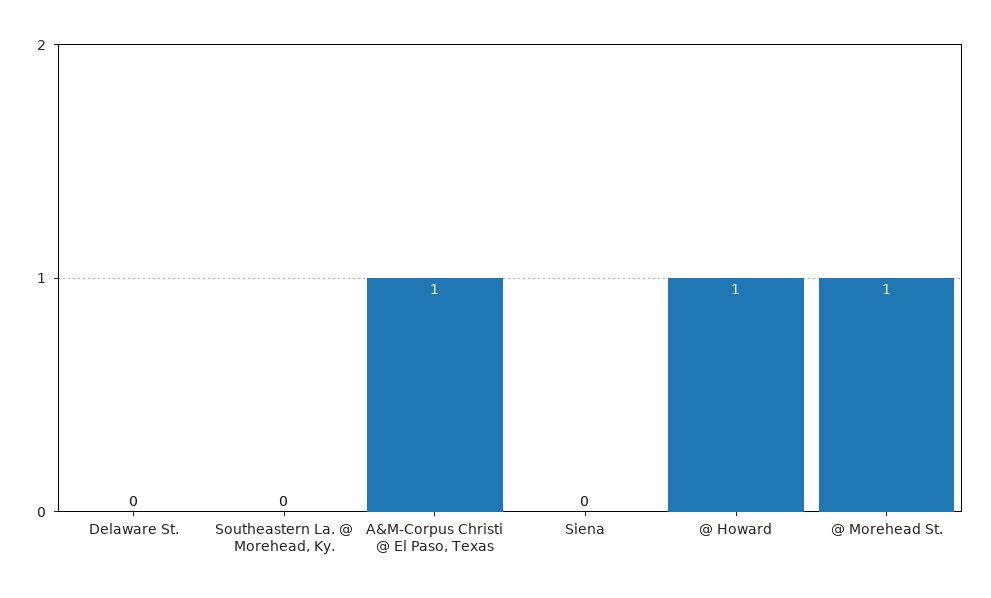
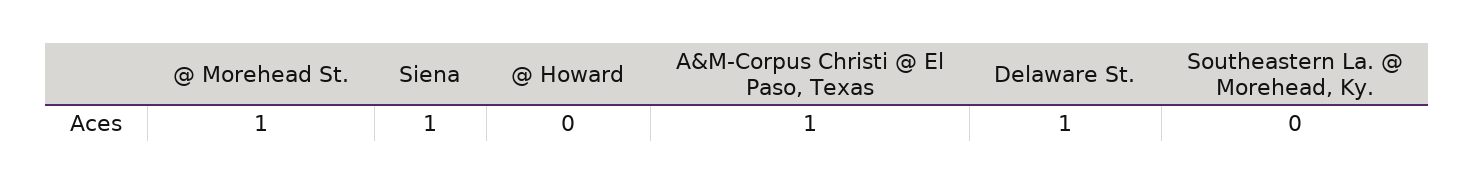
Delaware St.: 0 -> 1
Siena: 0 -> 1
@ Howard: 1 -> 0

